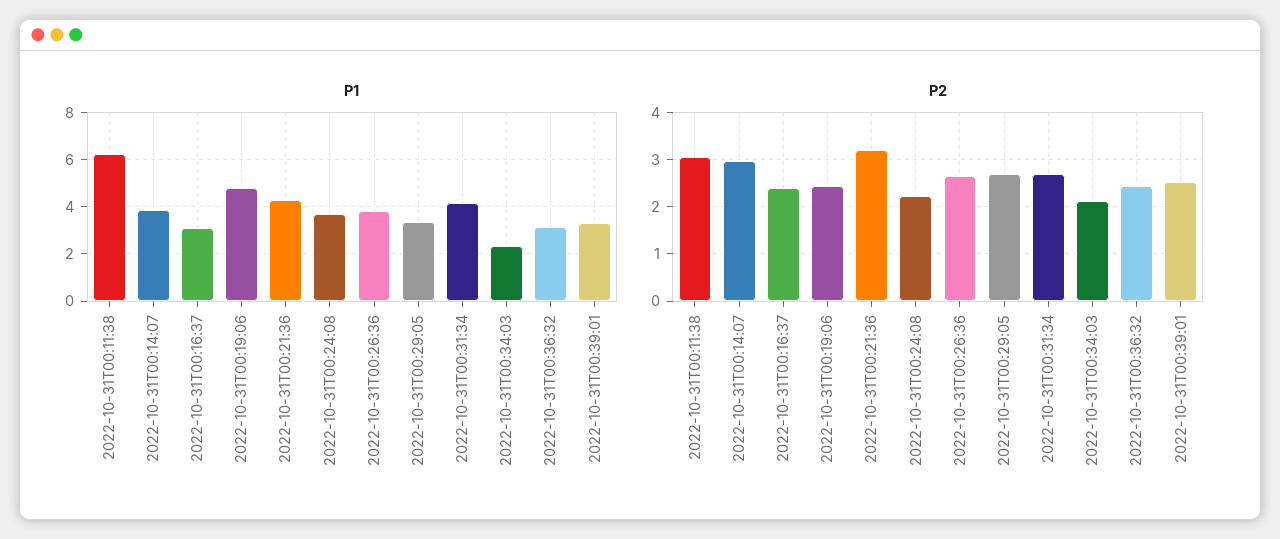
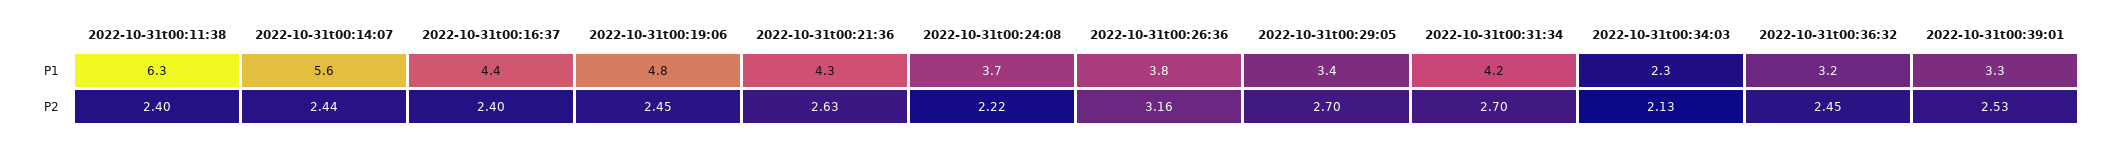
P1, 2022-10-31T00:14:07: 4 -> 5.6
P1, 2022-10-31T00:16:37: 3 -> 4.4
P2, 2022-10-31T00:11:38: 3 -> 2.4
P2, 2022-10-31T00:14:07: 3 -> 2.44
P2, 2022-10-31T00:21:36: 3.2 -> 2.63
P2, 2022-10-31T00:26:36: 2.6 -> 3.16

